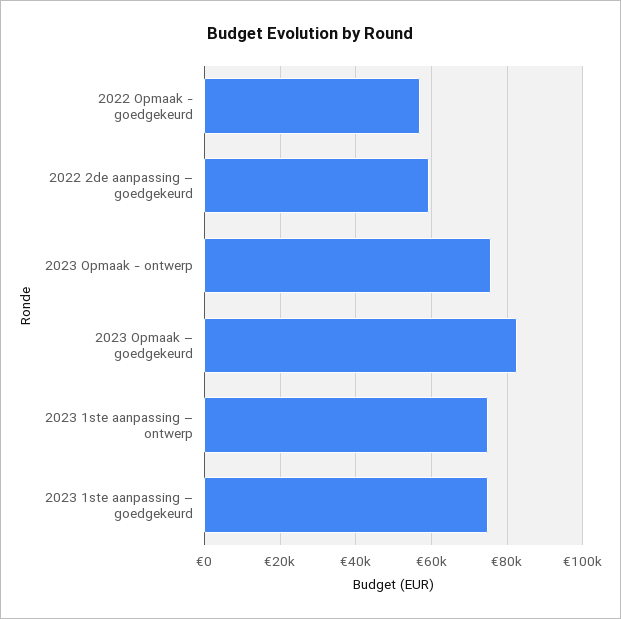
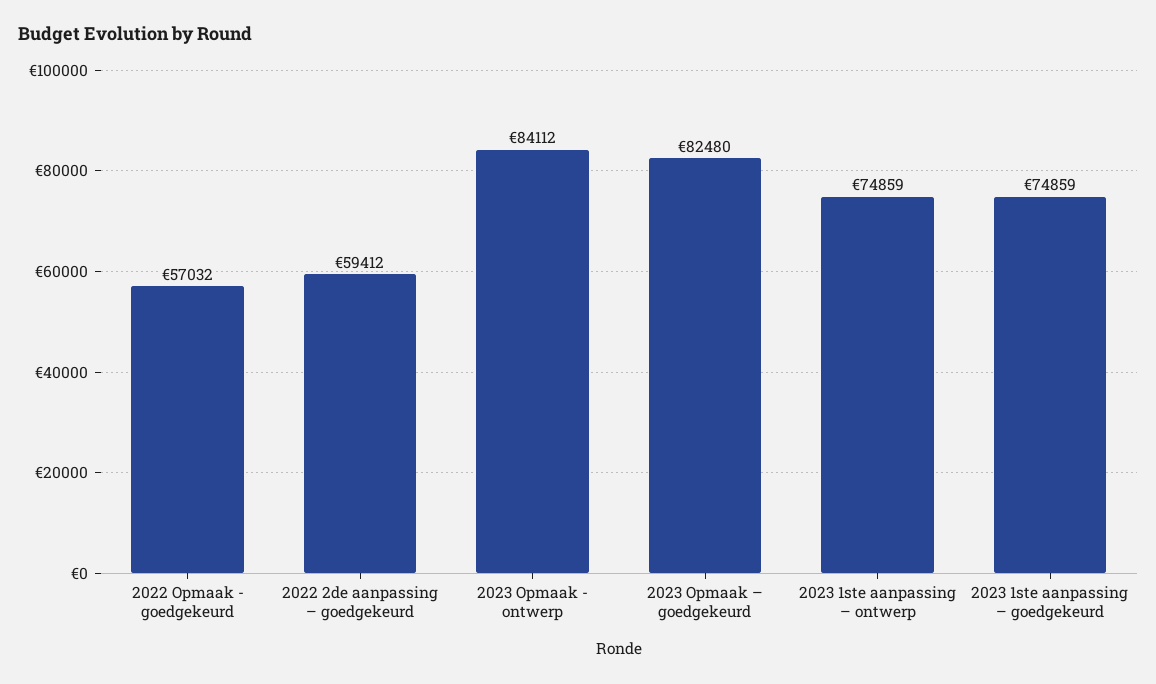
2023 Opmaak - ontwerp: 76000 -> 84112

